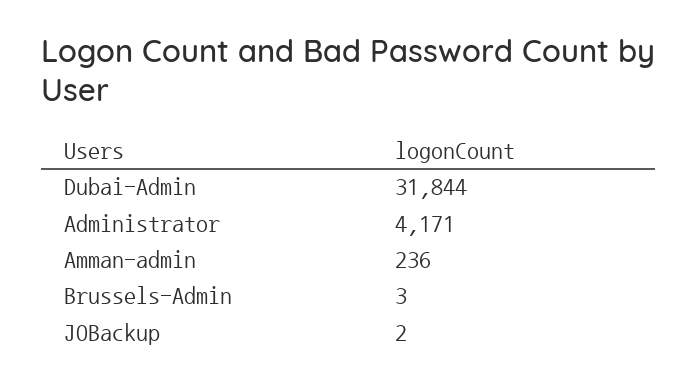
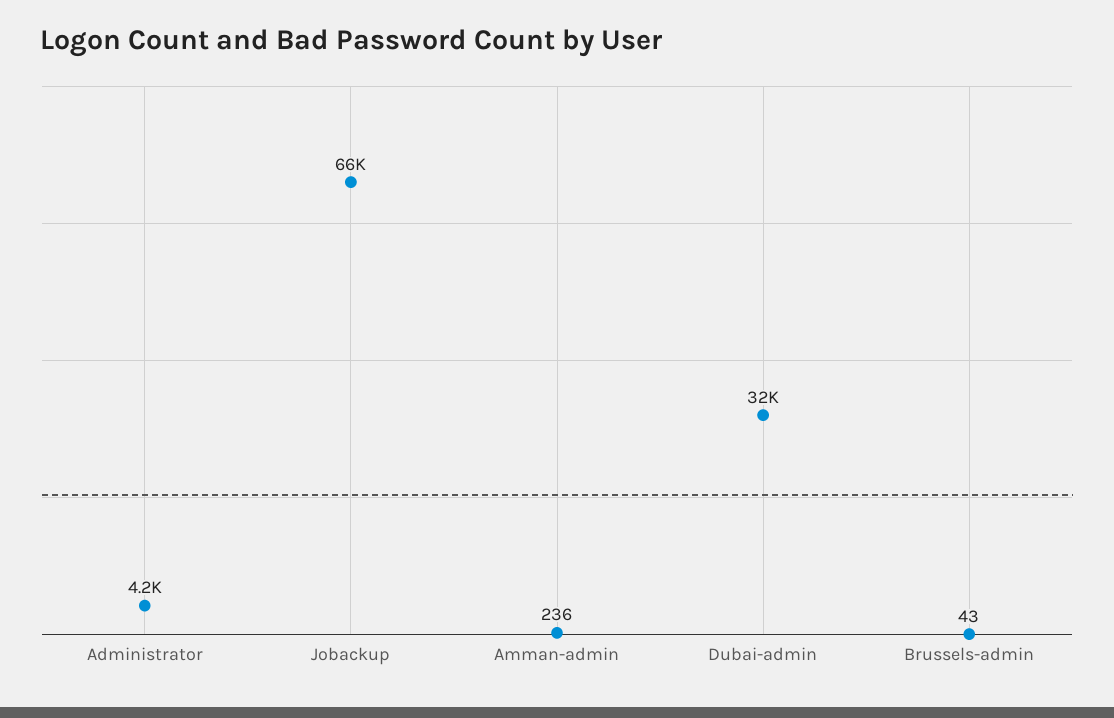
Brussels-Admin: 3 -> 43
JOBackup: 2 -> 66000

